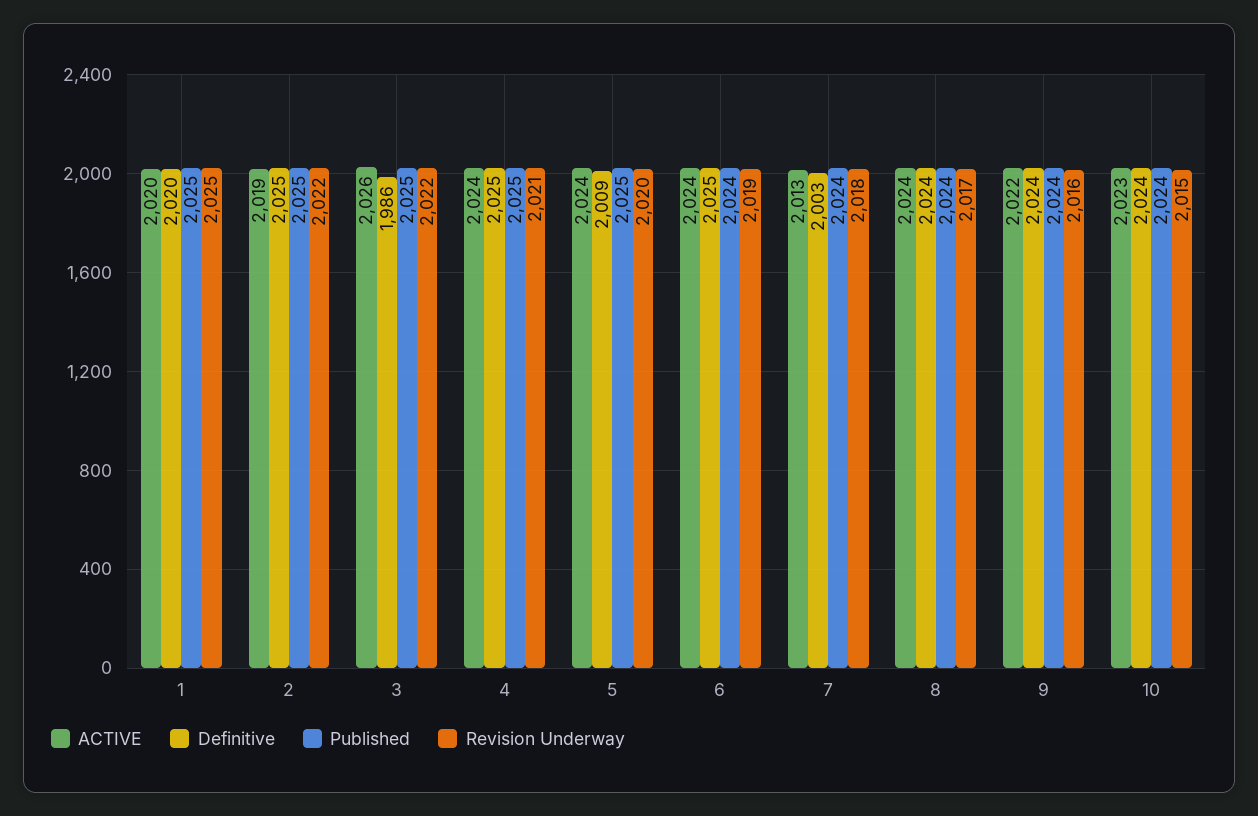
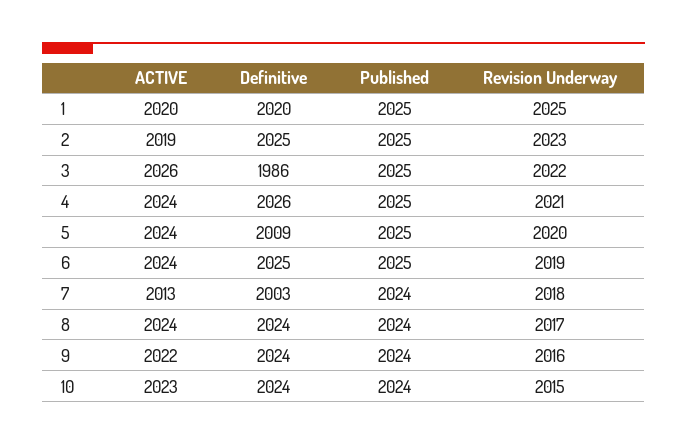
Revision Underway, 2: 2022 -> 2023
Definitive, 4: 2025 -> 2026
Published, 6: 2024 -> 2025

